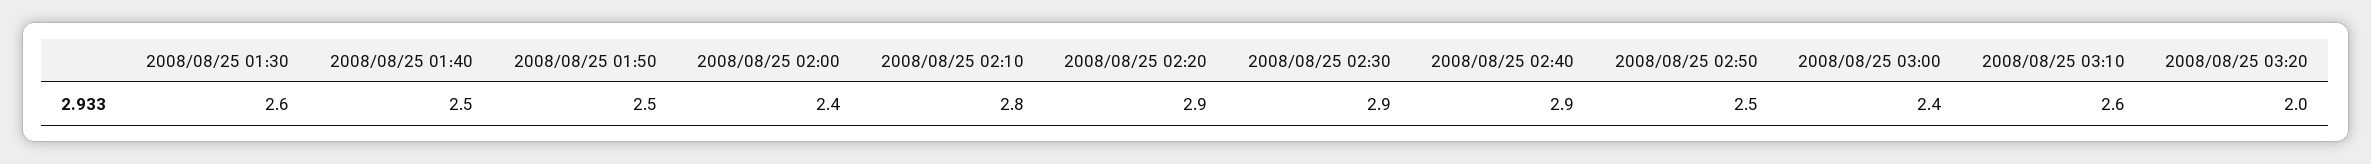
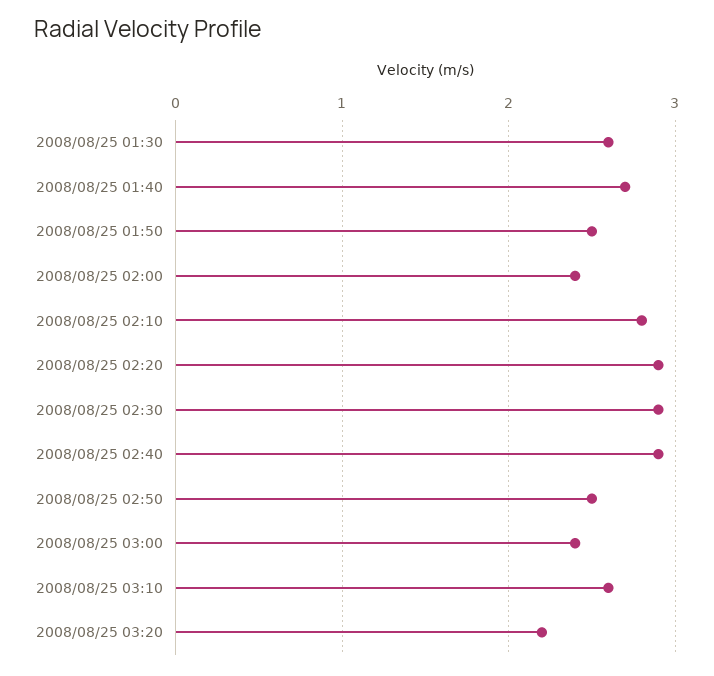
2008/08/25 01:40: 2.5 -> 2.7
2008/08/25 03:20: 2 -> 2.2

